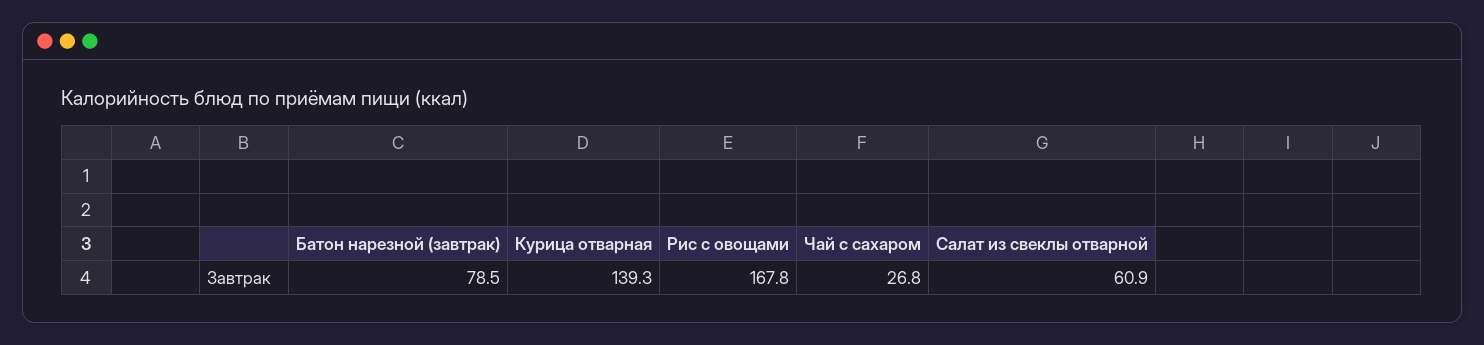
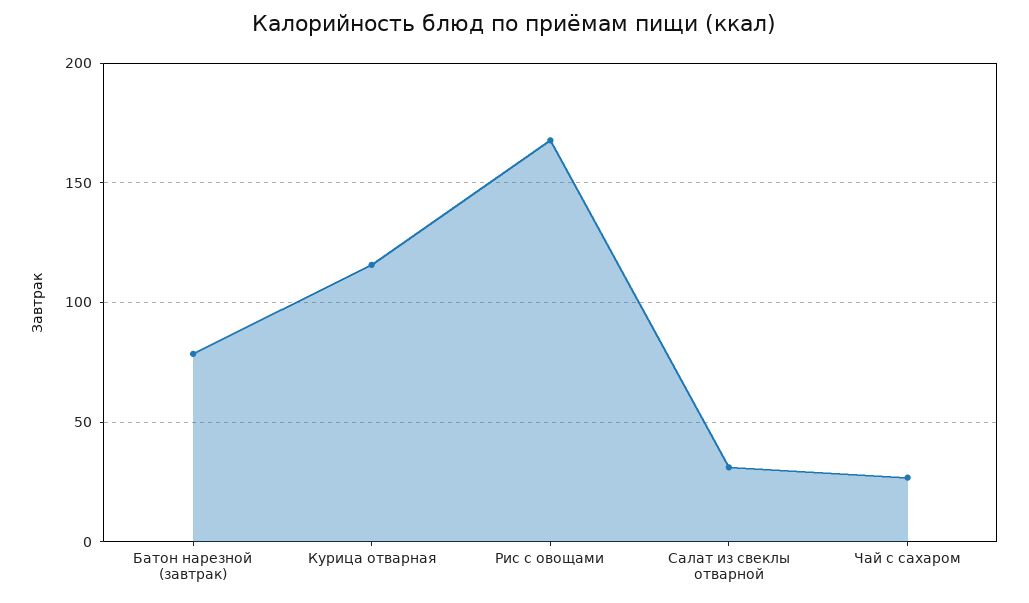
Курица отварная: 139.3 -> 115
Салат из свеклы отварной: 60.9 -> 30

